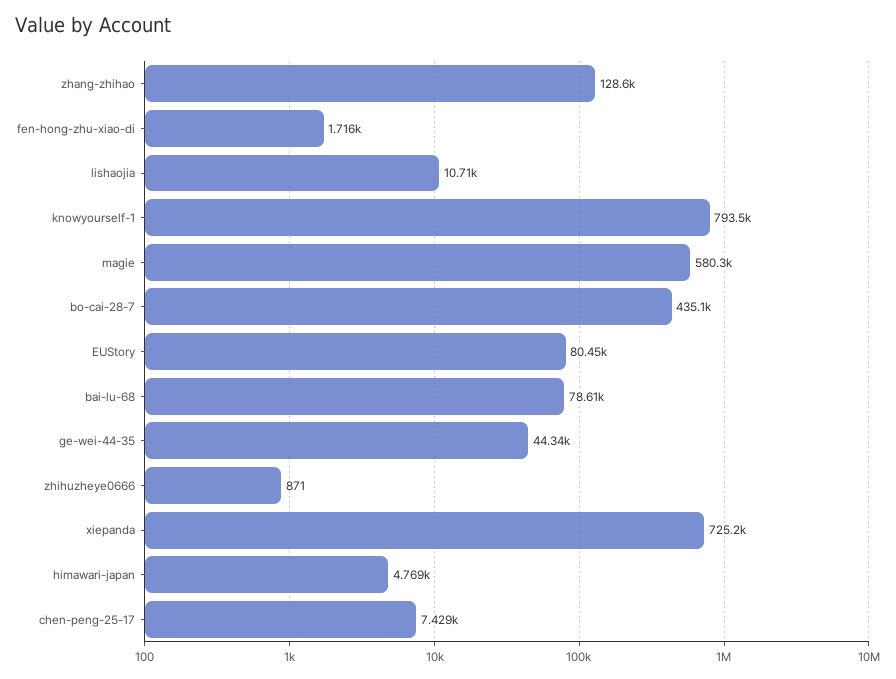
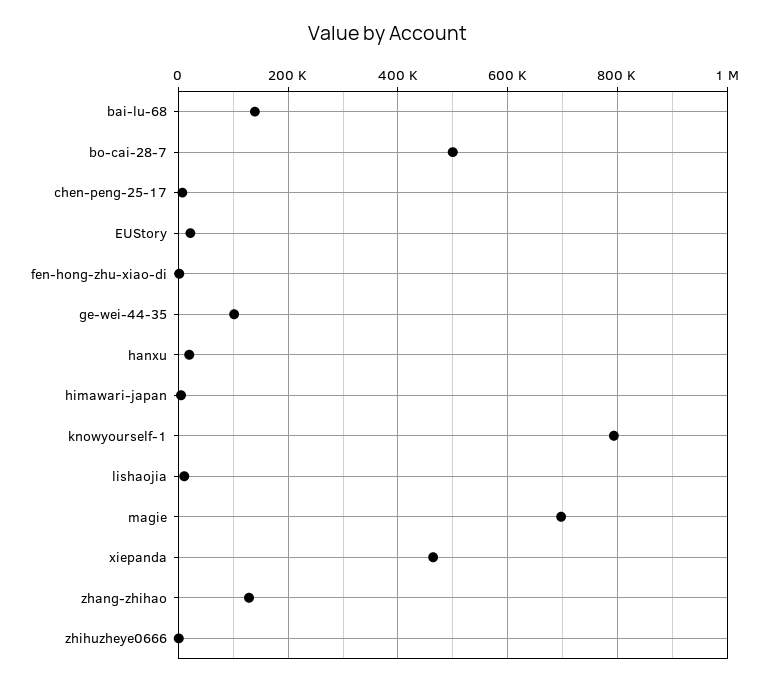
magie: 580300 -> 700000
bo-cai-28-7: 435100 -> 500000
EUStory: 80450 -> 20000
bai-lu-68: 78610 -> 140000
ge-wei-44-35: 44340 -> 100000
xiepanda: 725200 -> 460000
hanxu: none -> 20000

